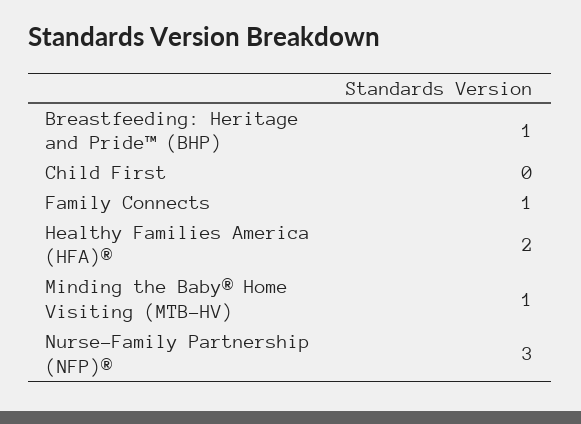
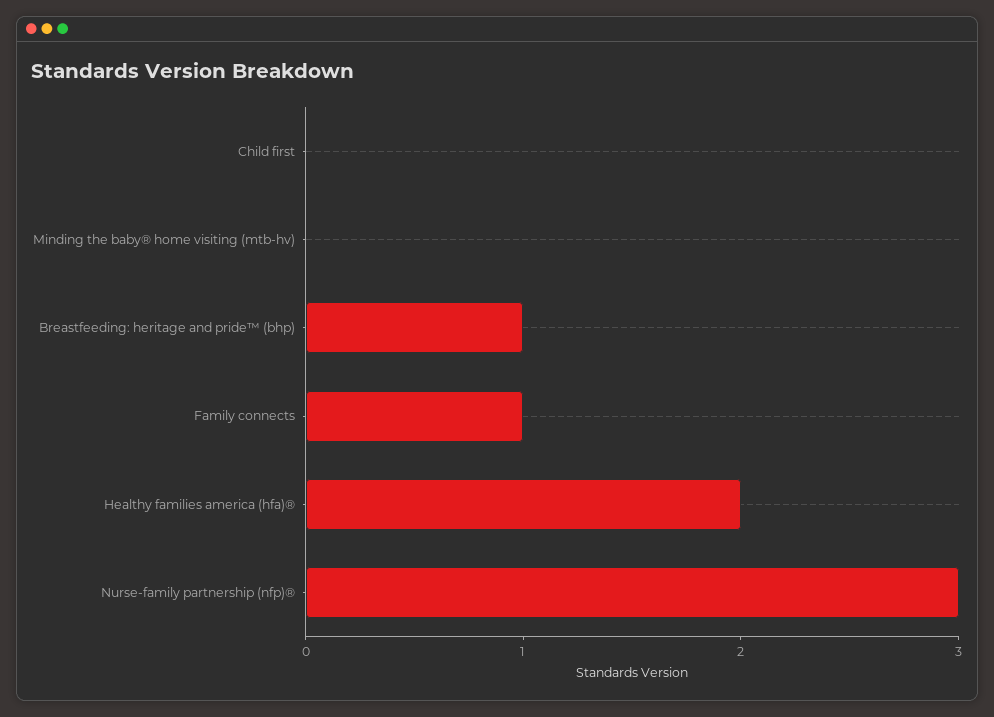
Minding the Baby® Home Visiting (MTB-HV): 1 -> 0

